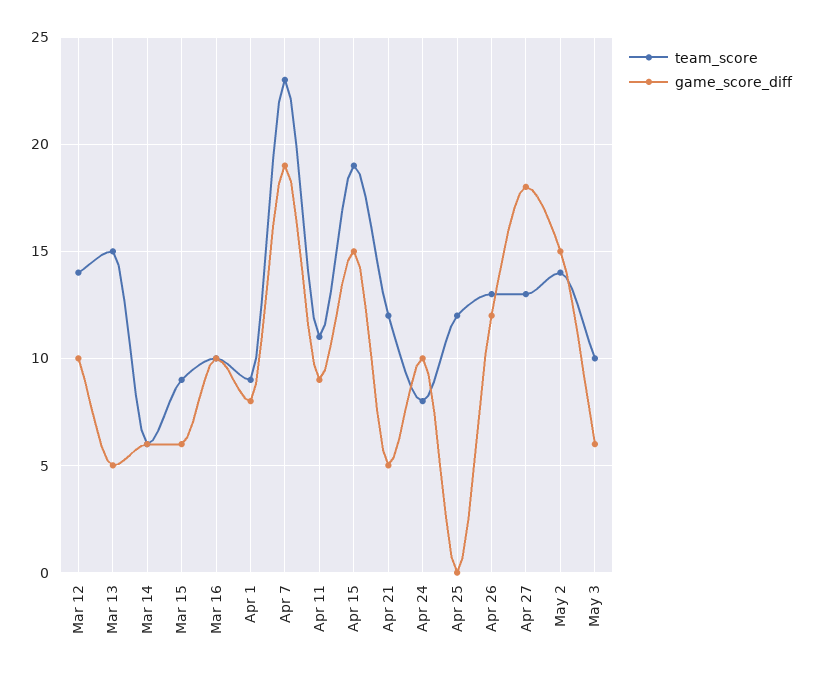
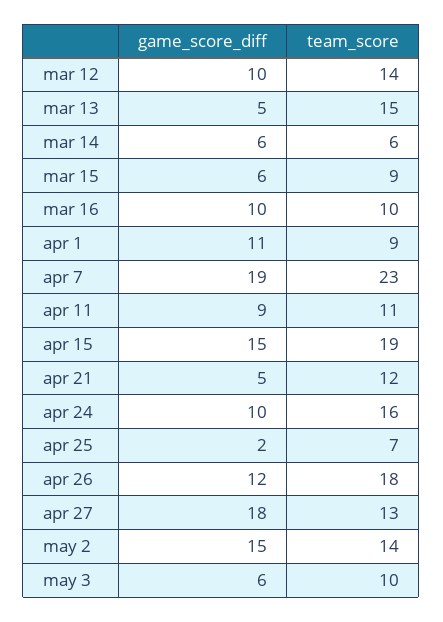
game_score_diff, Apr 1: 8 -> 11
team_score, Apr 24: 8 -> 16
team_score, Apr 25: 12 -> 7
game_score_diff, Apr 25: 0 -> 2
team_score, Apr 26: 13 -> 18

